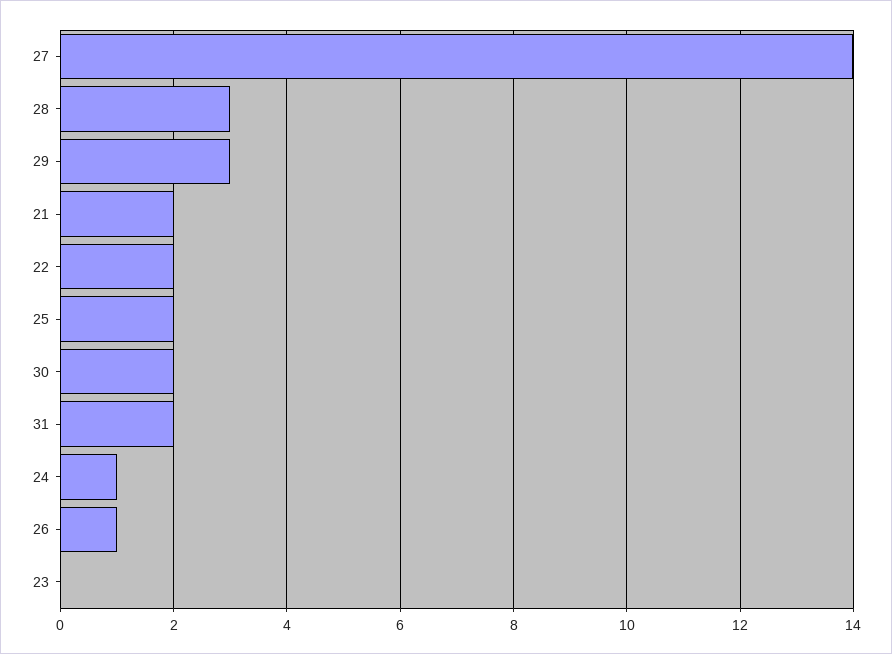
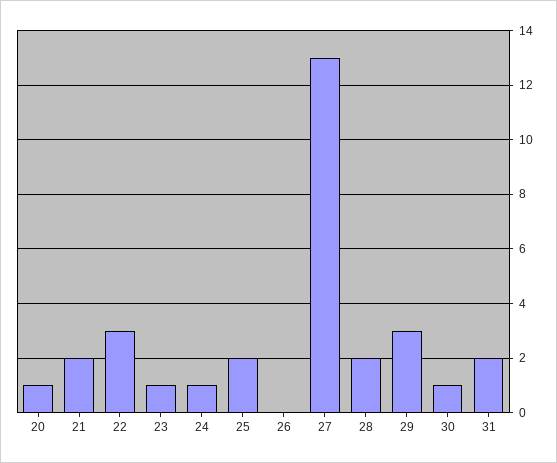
27: 14 -> 13
28: 3 -> 2
22: 2 -> 3
30: 2 -> 1
26: 1 -> 0
23: 0 -> 1
20: none -> 1

